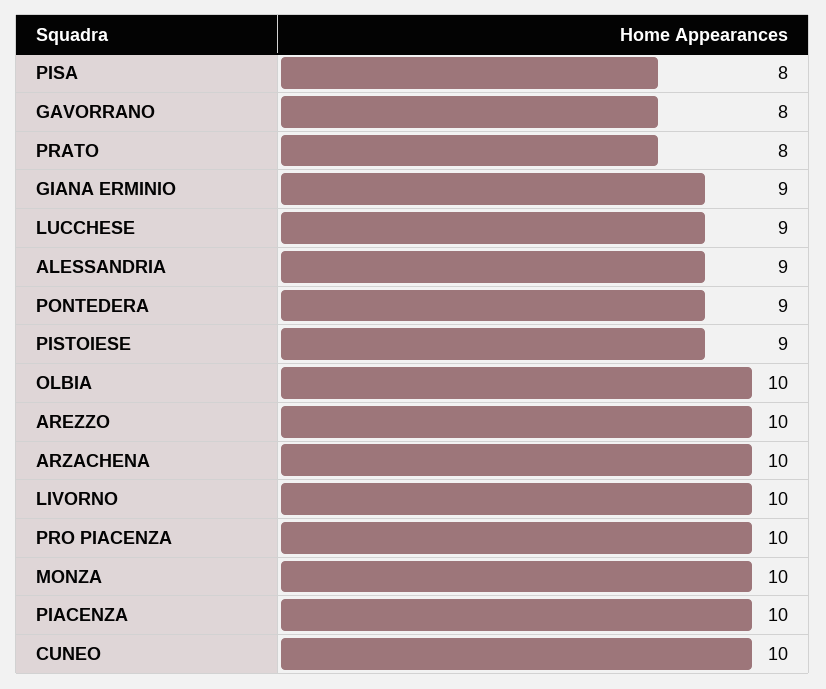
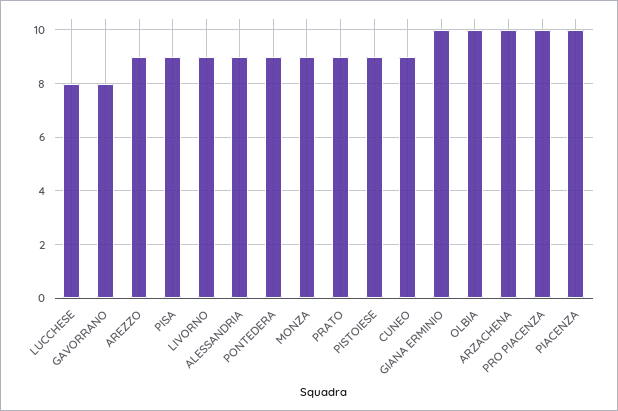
PISA: 8 -> 9
PRATO: 8 -> 9
GIANA ERMINIO: 9 -> 10
LUCCHESE: 9 -> 8
AREZZO: 10 -> 9
LIVORNO: 10 -> 9
MONZA: 10 -> 9
CUNEO: 10 -> 9

